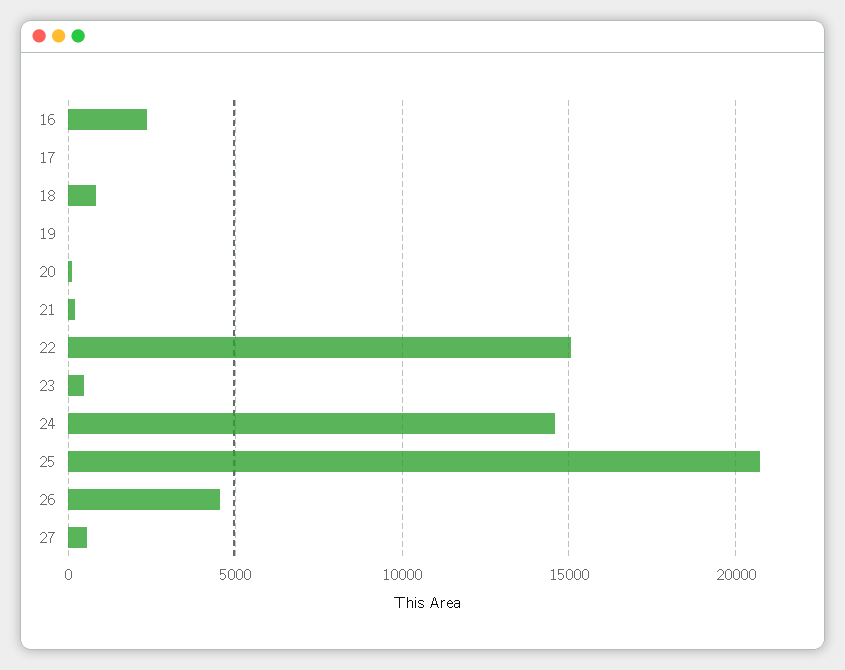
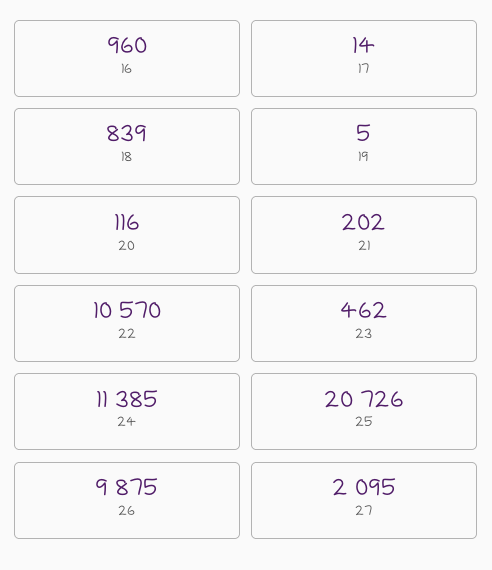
16: 2500 -> 960
22: 15000 -> 10570
24: 14500 -> 11385
26: 4500 -> 9875
27: 500 -> 2095

